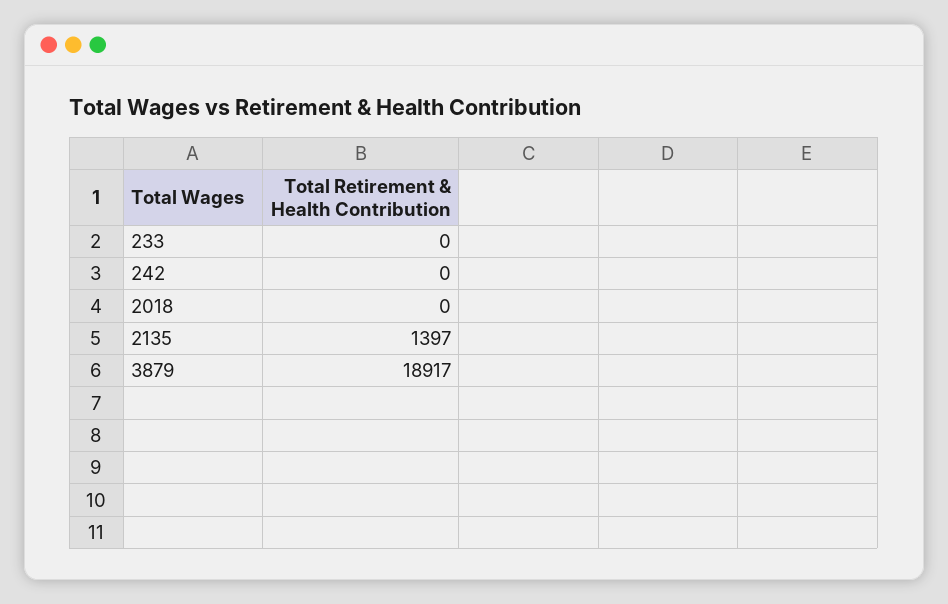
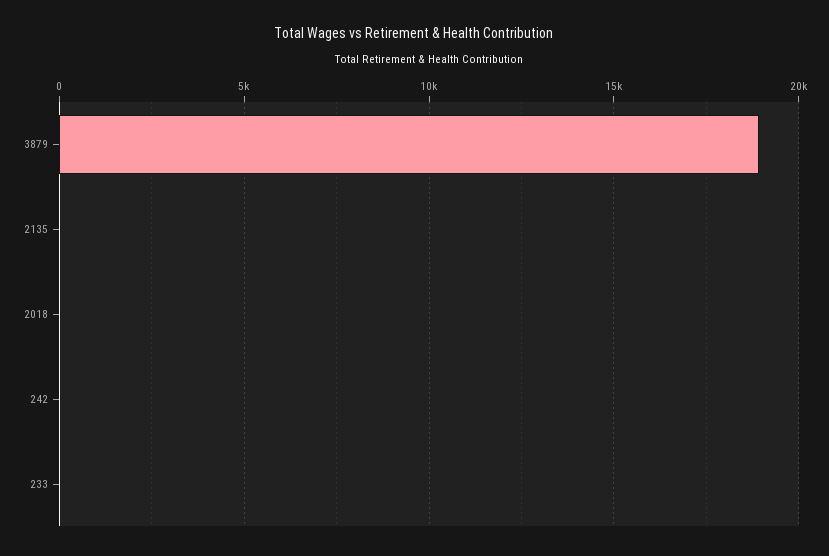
2135: 1397 -> 0

